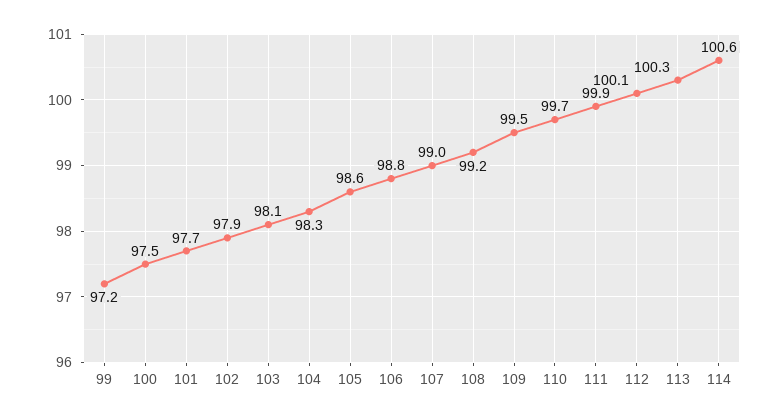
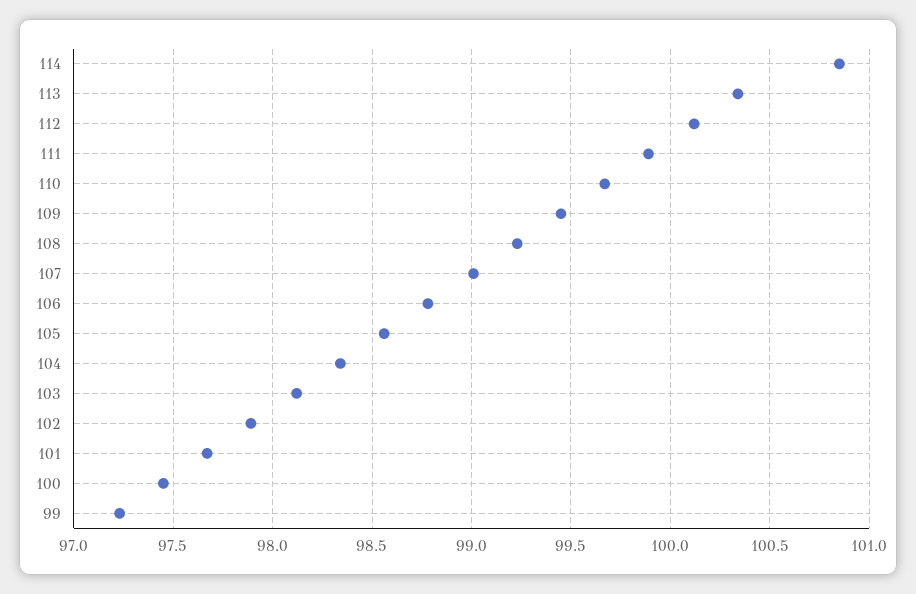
114: 100.6 -> 100.85

